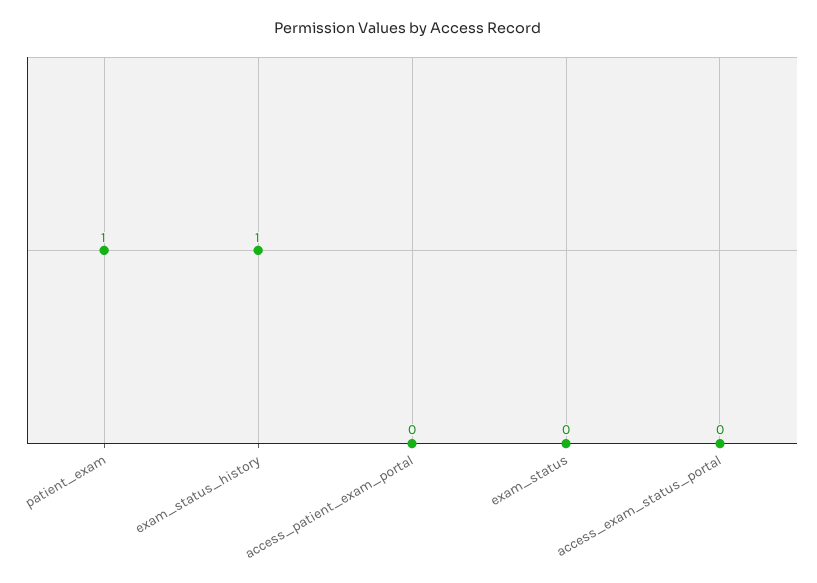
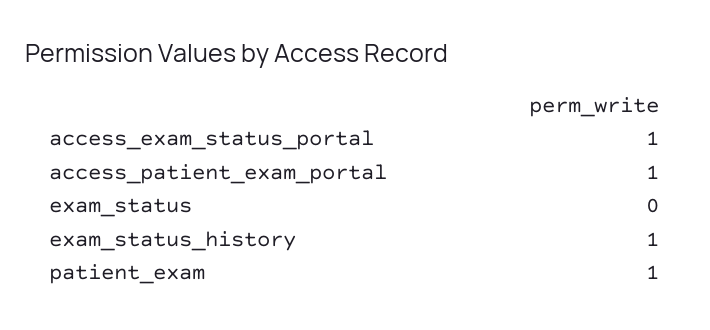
access_patient_exam_portal: 0 -> 1
access_exam_status_portal: 0 -> 1

